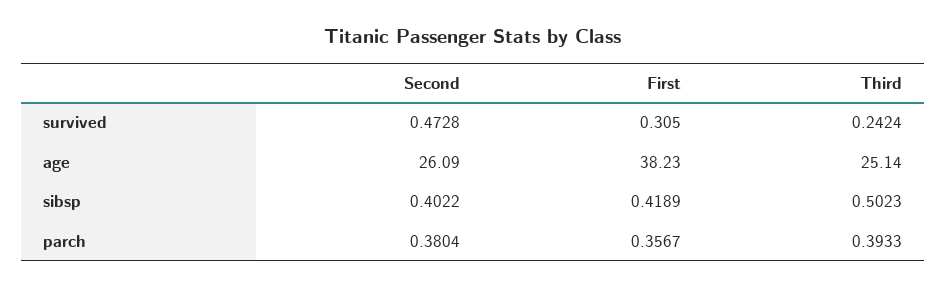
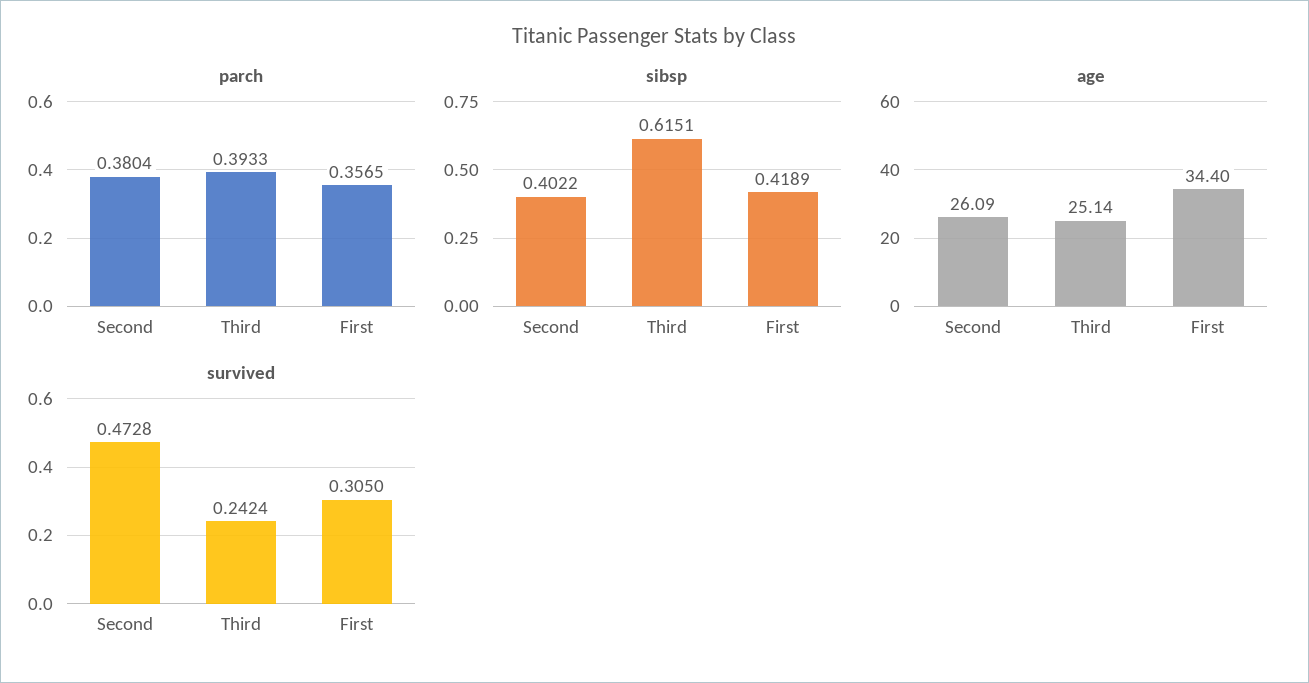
age, First: 38.23 -> 34.4
sibsp, Third: 0.5023 -> 0.6151
parch, First: 0.3567 -> 0.3565

